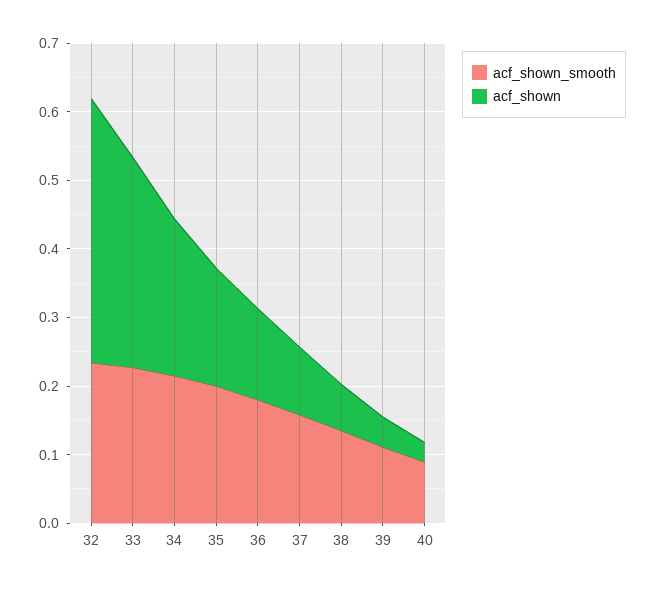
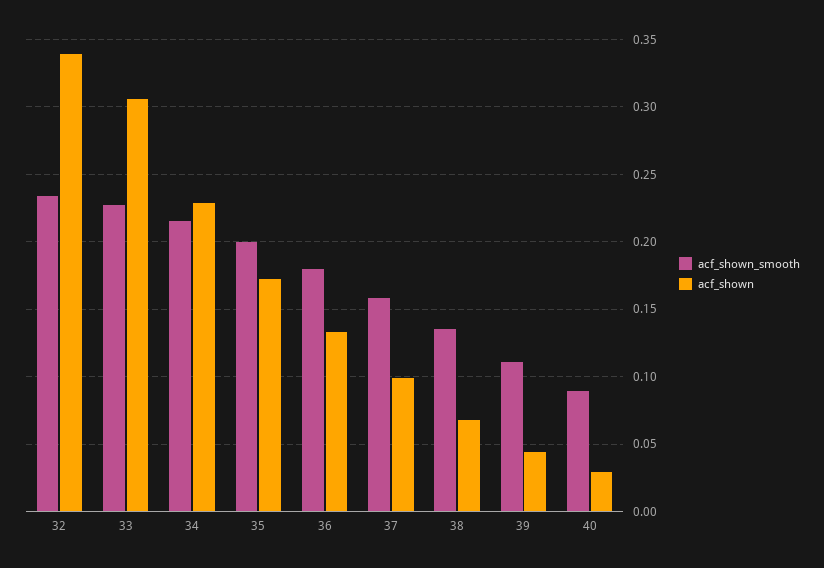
acf_shown, 32: 0.38 -> 0.34

